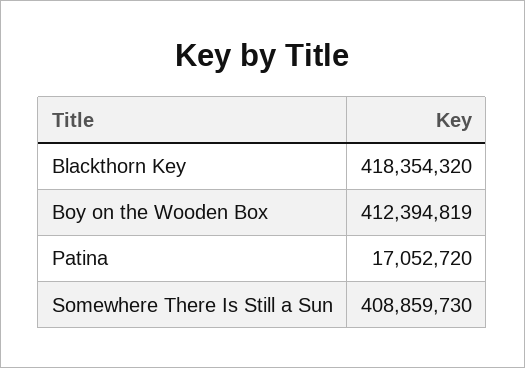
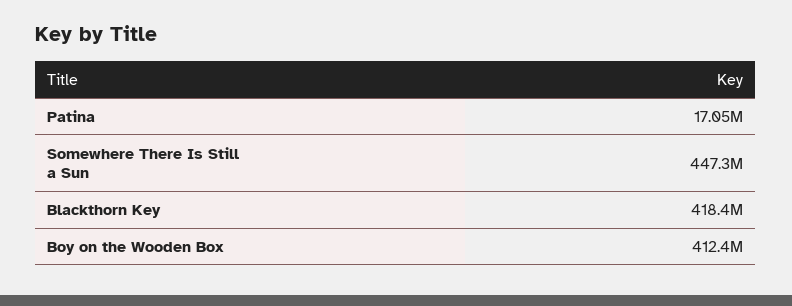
Somewhere There Is Still a Sun: 408859730 -> 447300000

